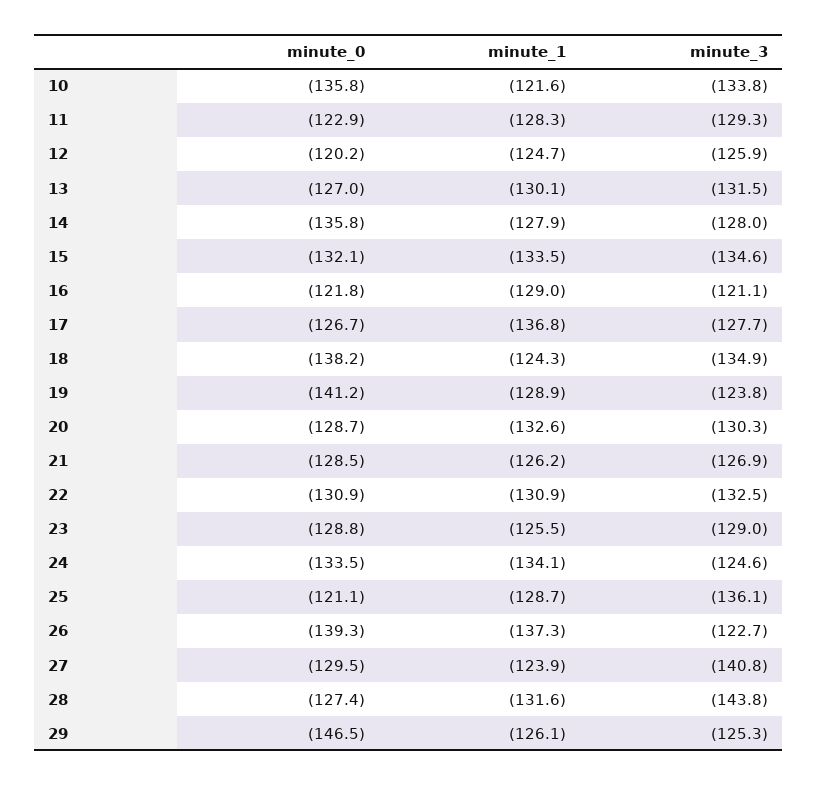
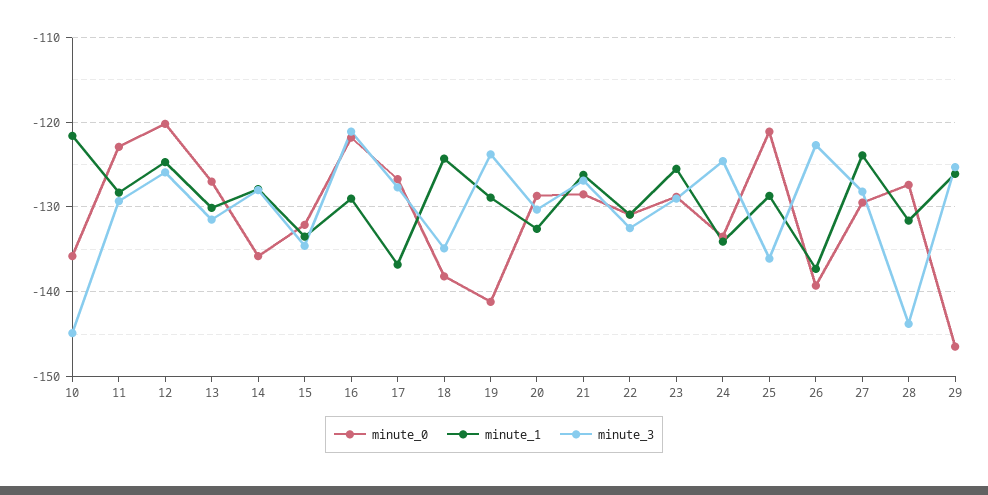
minute_3, 10: -133.8 -> -145
minute_3, 27: -140.8 -> -128

